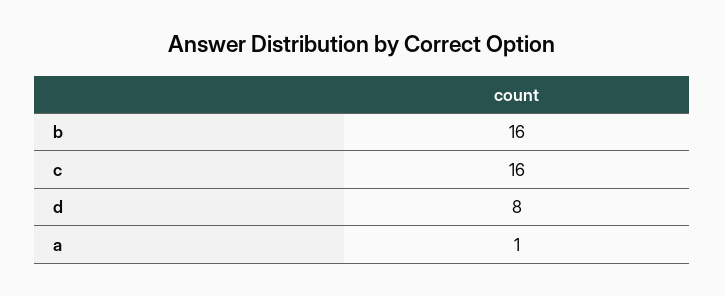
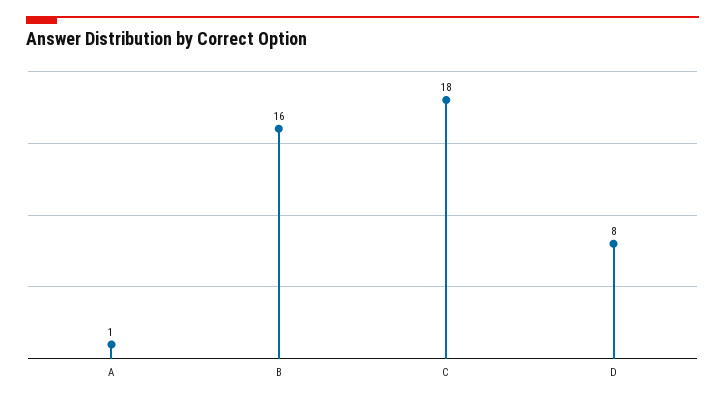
c: 16 -> 18

